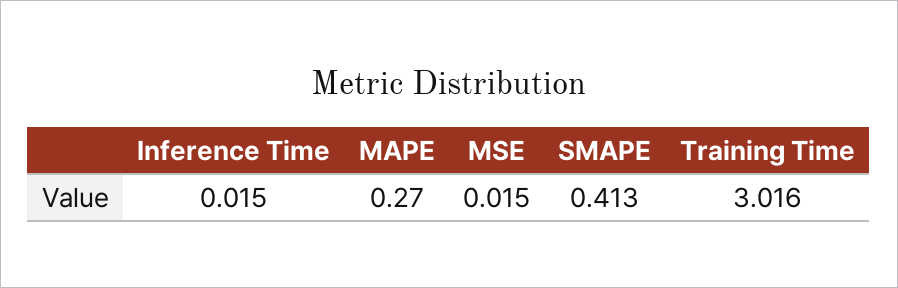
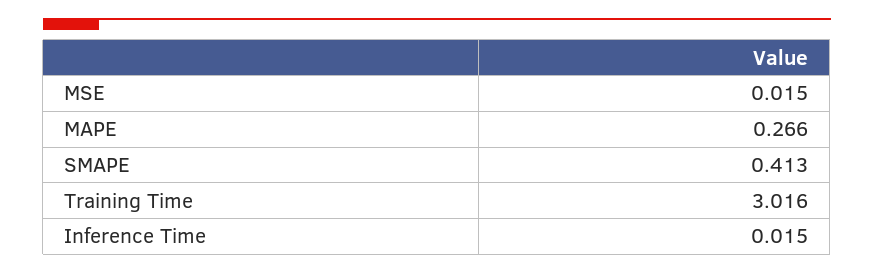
MAPE: 0.27 -> 0.266

